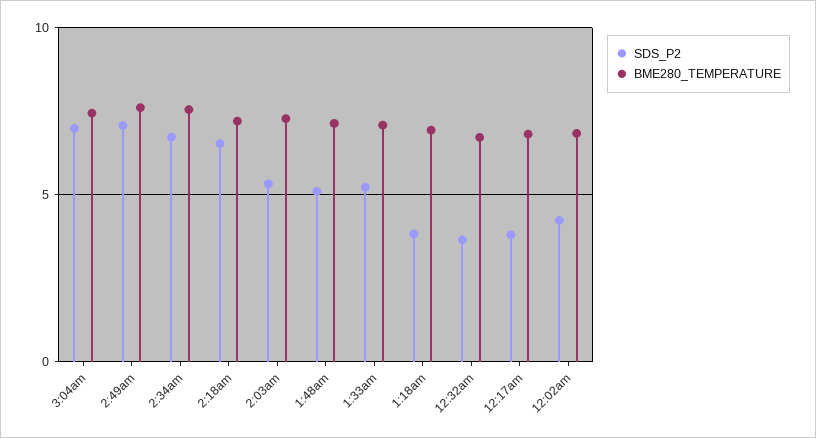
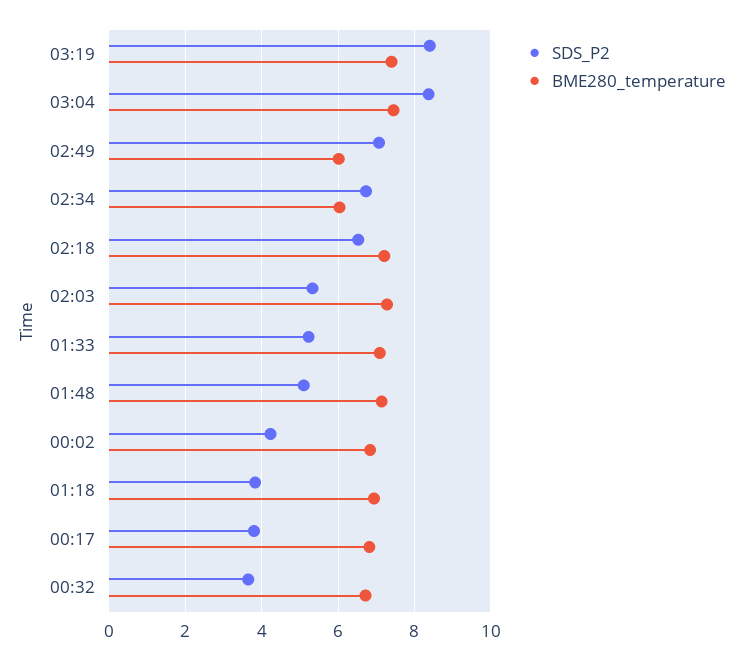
SDS_P2, 3:04am: 7 -> 8.4
BME280_TEMPERATURE, 2:49am: 7.5 -> 6
BME280_TEMPERATURE, 2:34am: 7.5 -> 6
SDS_P2, 03:19: none -> 8.4
BME280_TEMPERATURE, 03:19: none -> 7.4

